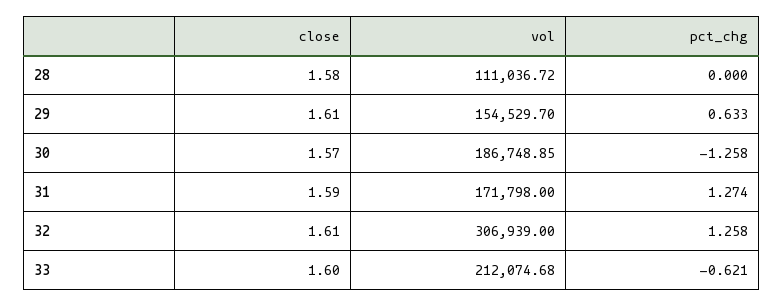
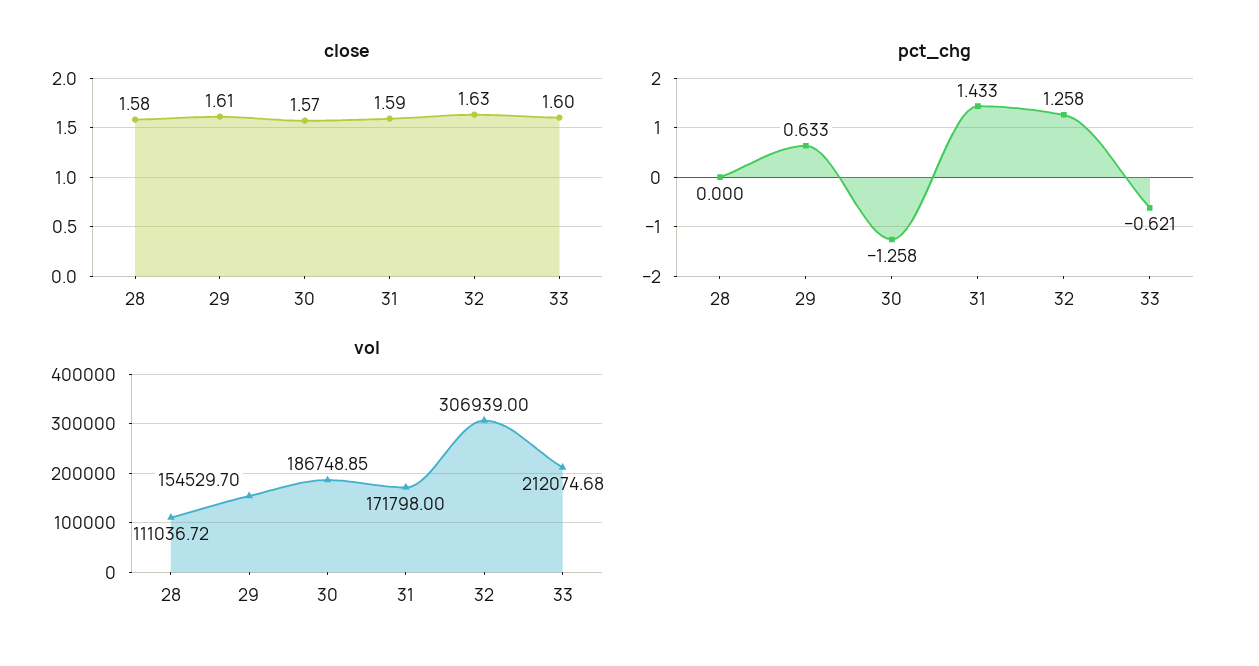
pct_chg, 31: 1.274 -> 1.433
close, 32: 1.61 -> 1.63

